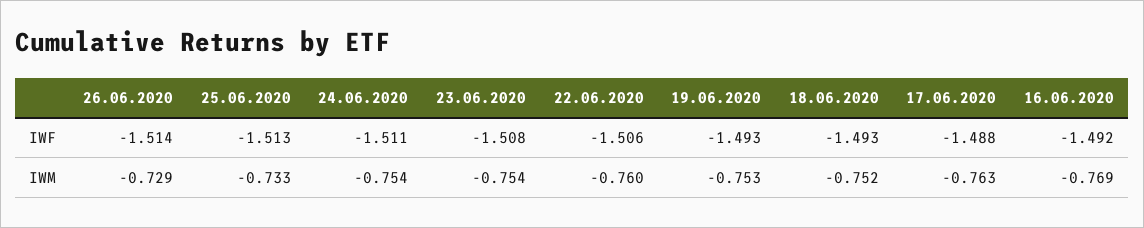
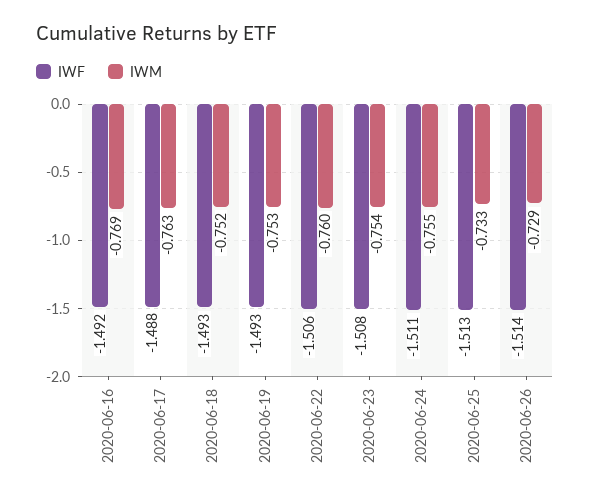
IWM, 24.06.2020: -0.754 -> -0.755

